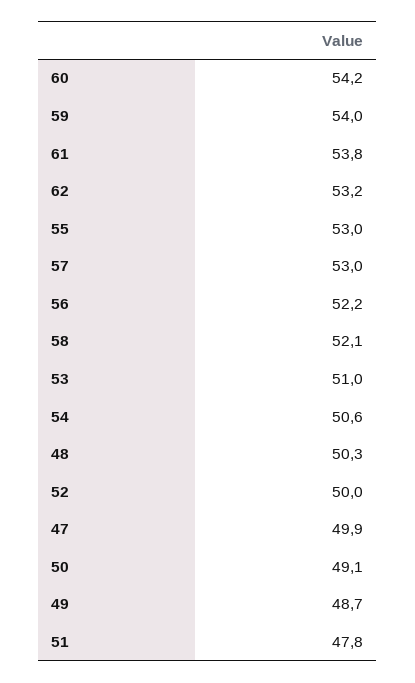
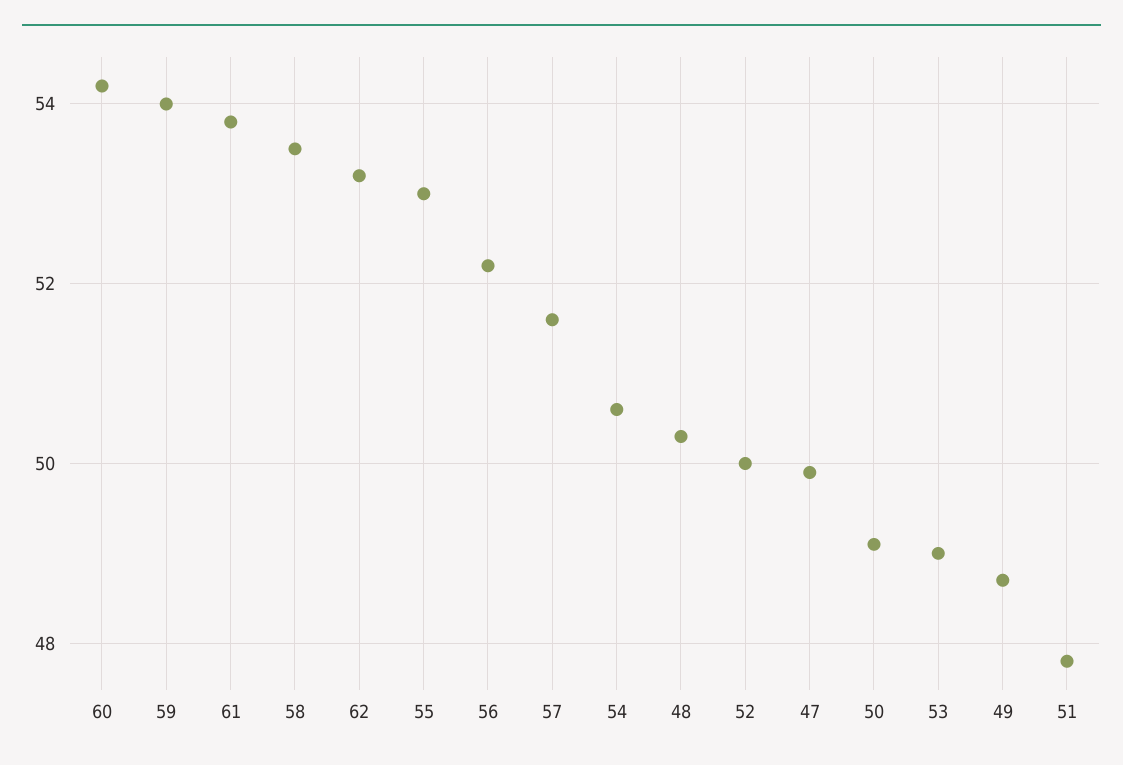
57: 53 -> 51.5
58: 52.1 -> 53.5
53: 51 -> 49

